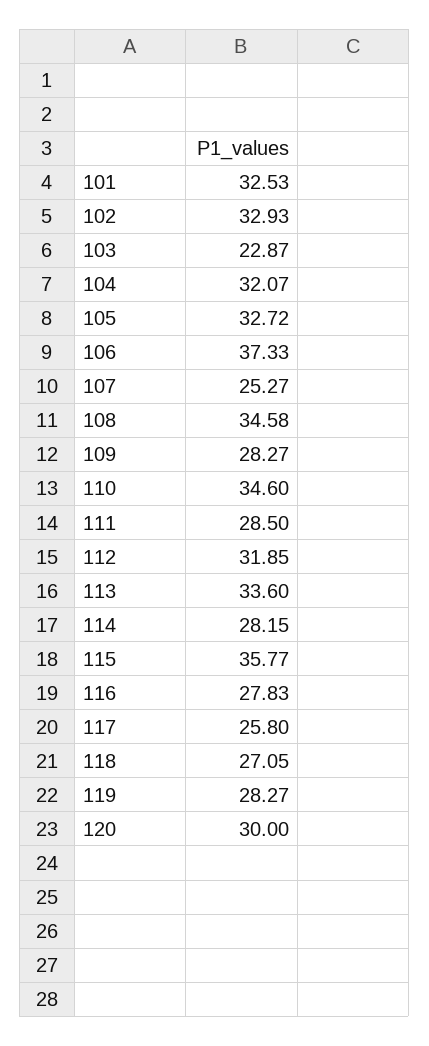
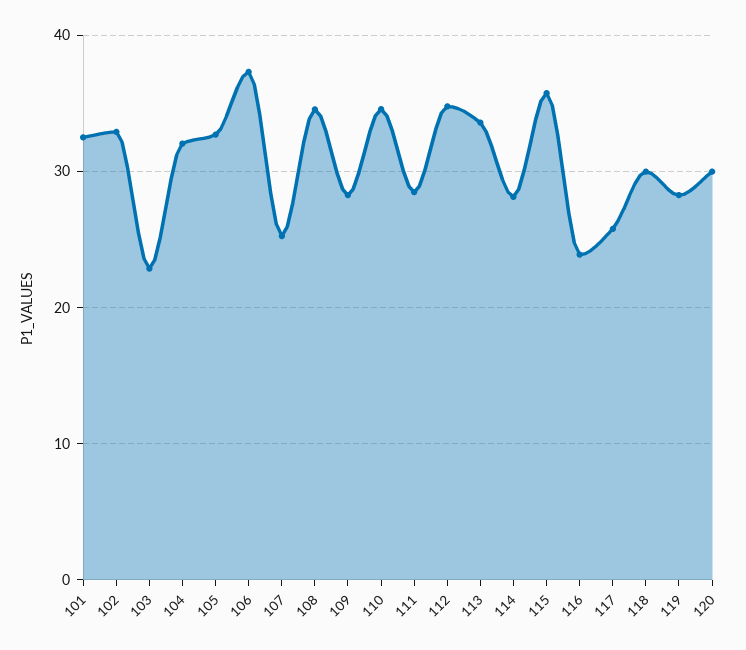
112: 31.85 -> 35
116: 27.83 -> 24
118: 27.05 -> 30

